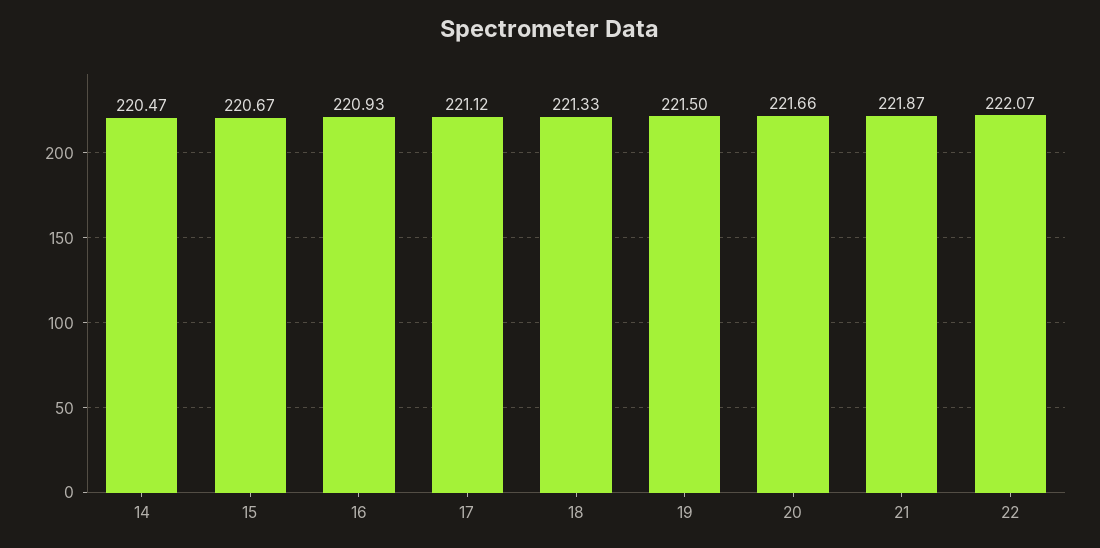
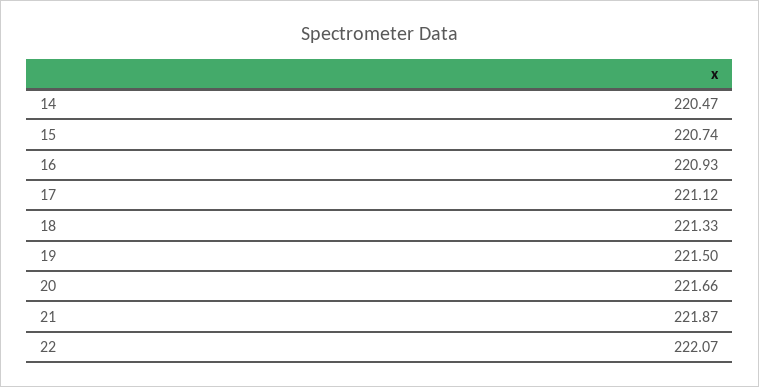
15: 220.67 -> 220.74

